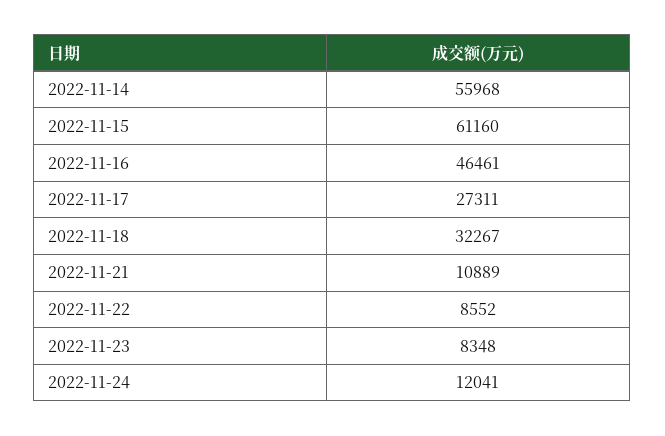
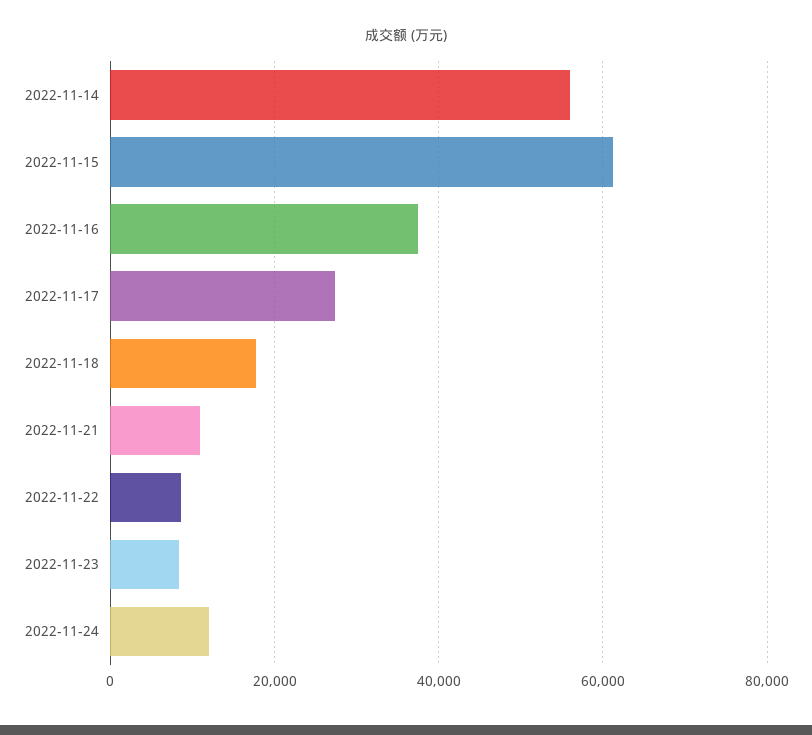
2022-11-16: 46461 -> 38000
2022-11-18: 32267 -> 18000

